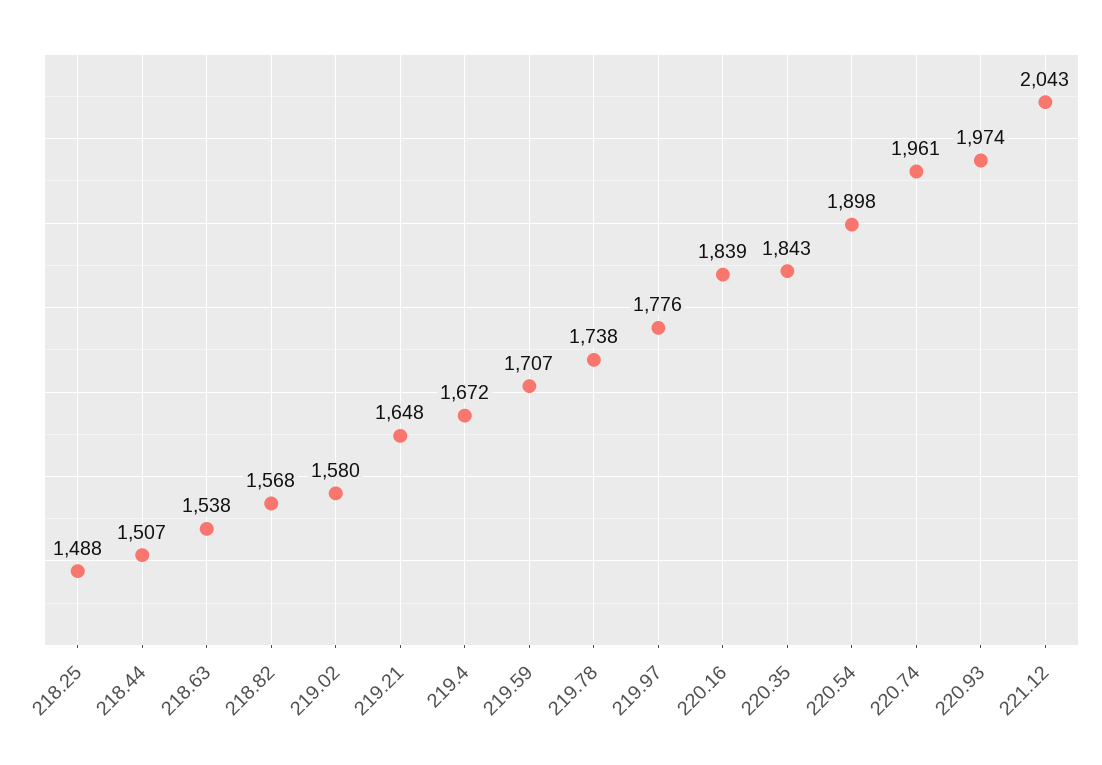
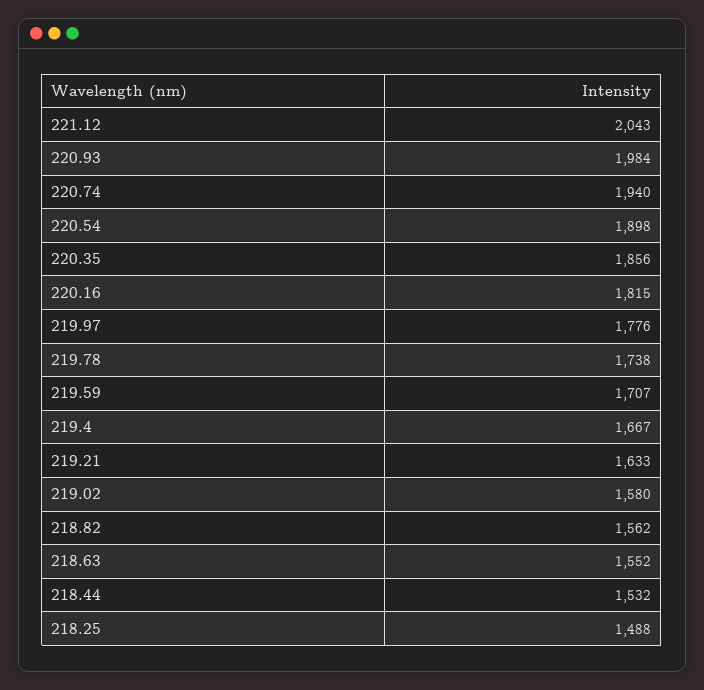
218.44: 1507 -> 1532
218.63: 1538 -> 1552
218.82: 1568 -> 1562
219.21: 1648 -> 1633
219.4: 1672 -> 1667
220.16: 1839 -> 1815
220.35: 1843 -> 1856
220.74: 1961 -> 1940
220.93: 1974 -> 1984

